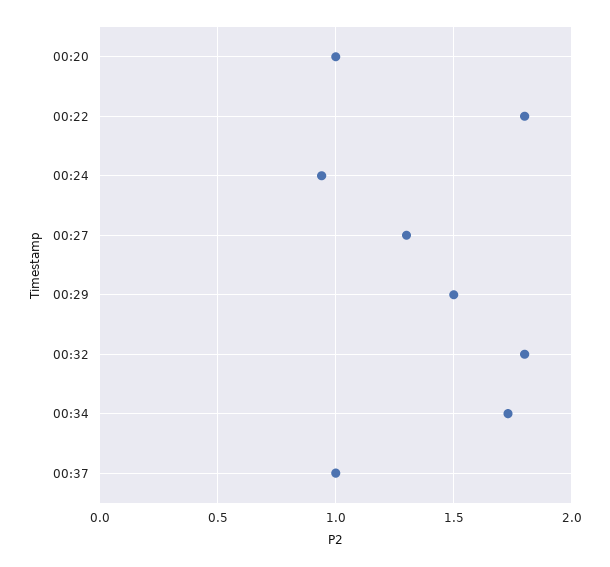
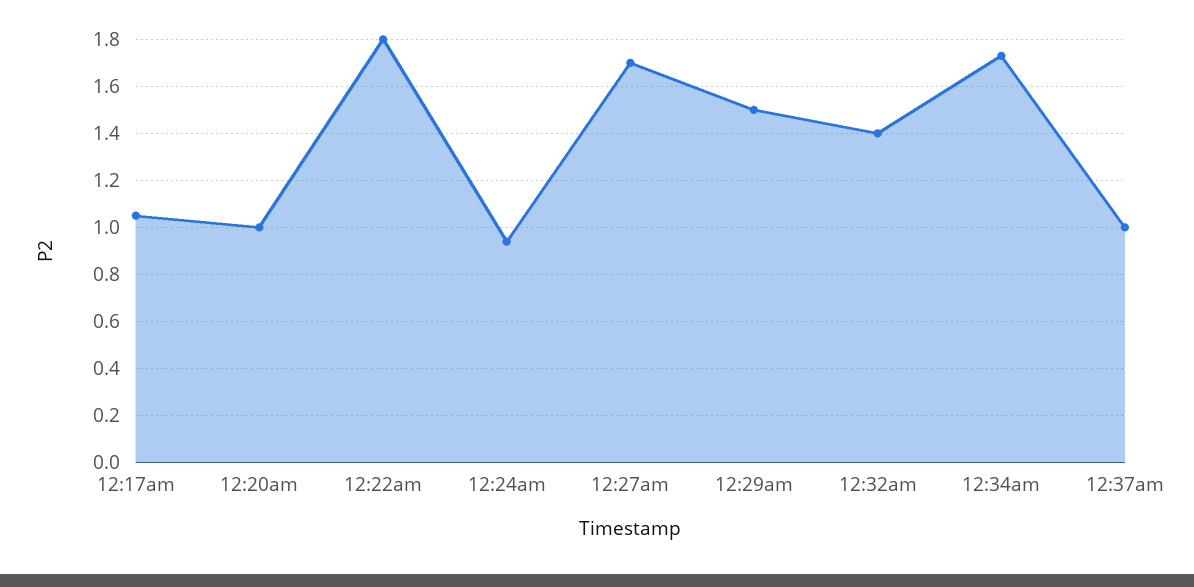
00:27: 1.3 -> 1.7
00:32: 1.8 -> 1.4
12:17am: none -> 1.05

